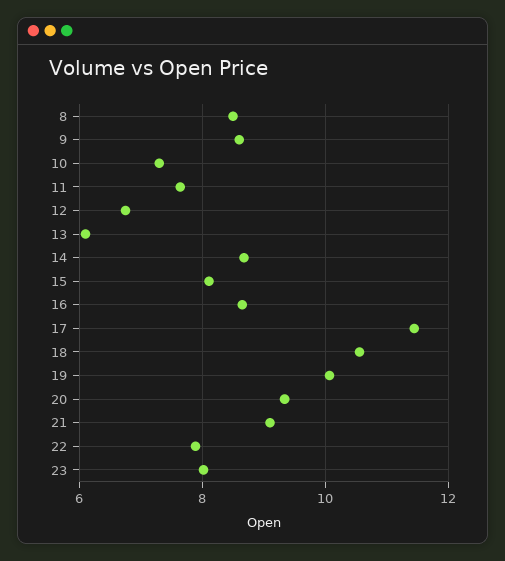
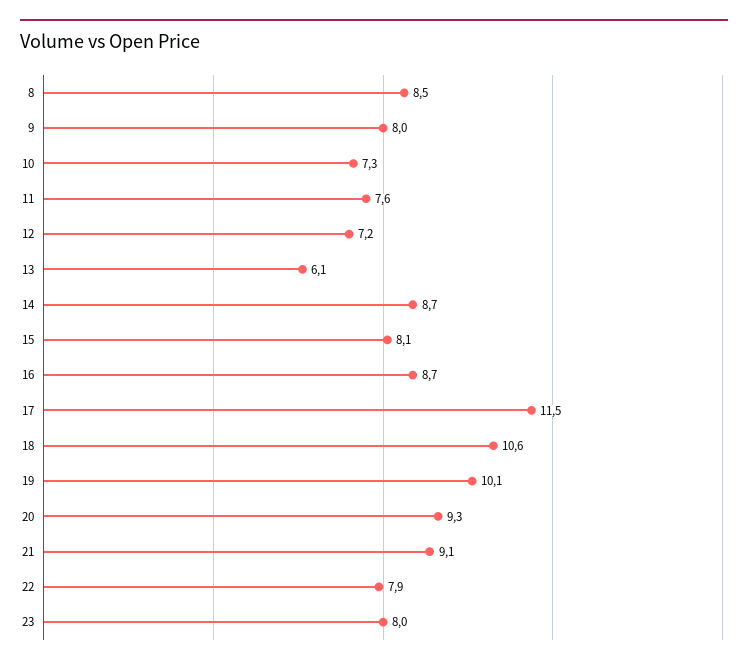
9: 8.6 -> 8
12: 6.8 -> 7.2

